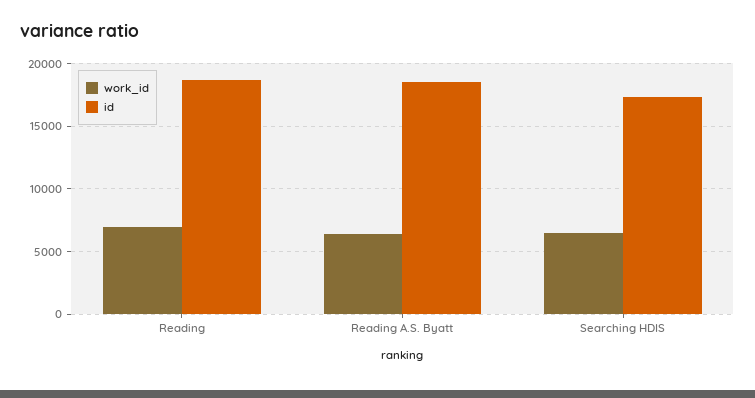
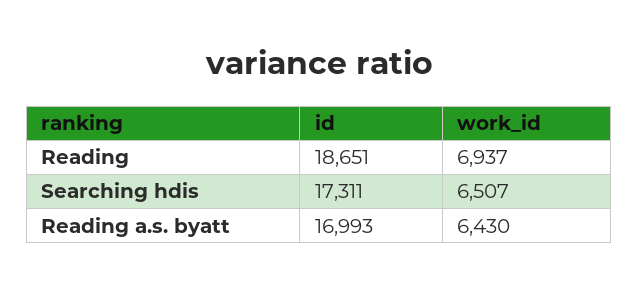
id, Reading A.S. Byatt: 18500 -> 16993

